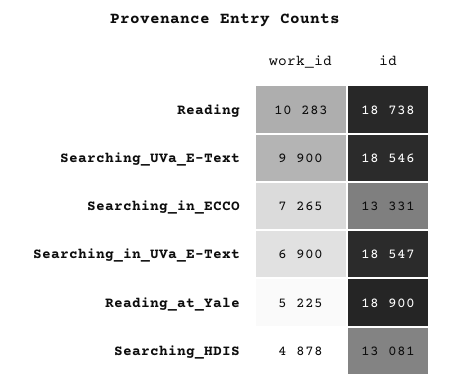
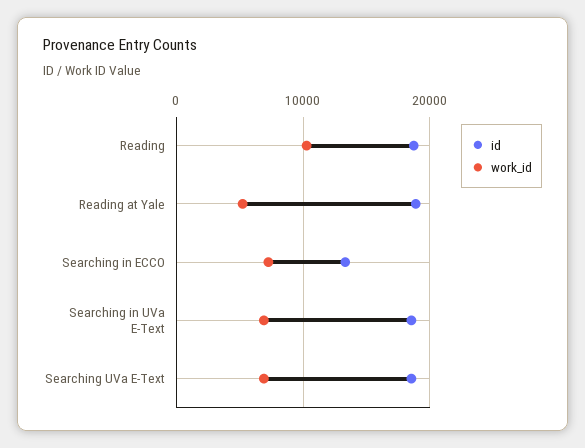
work_id, Searching_UVa_E-Text: 9900 -> 7000
work_id, Searching_HDIS: 4878 -> none
id, Searching_HDIS: 13081 -> none

